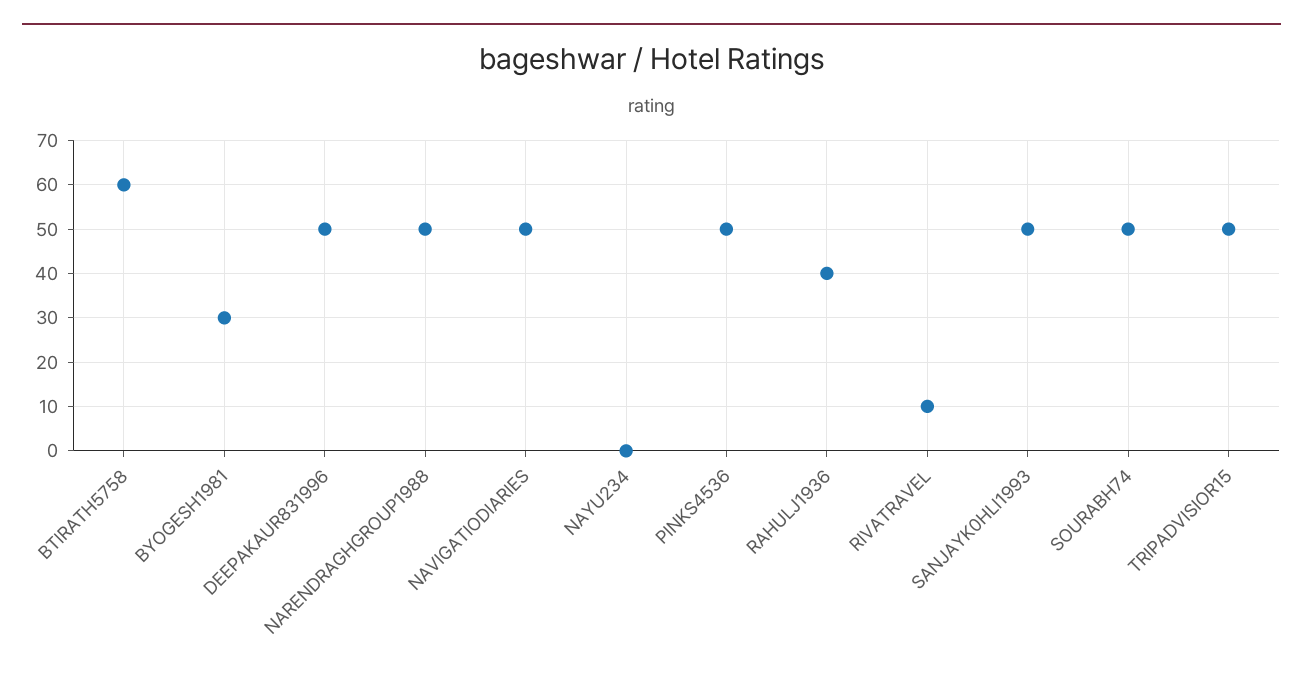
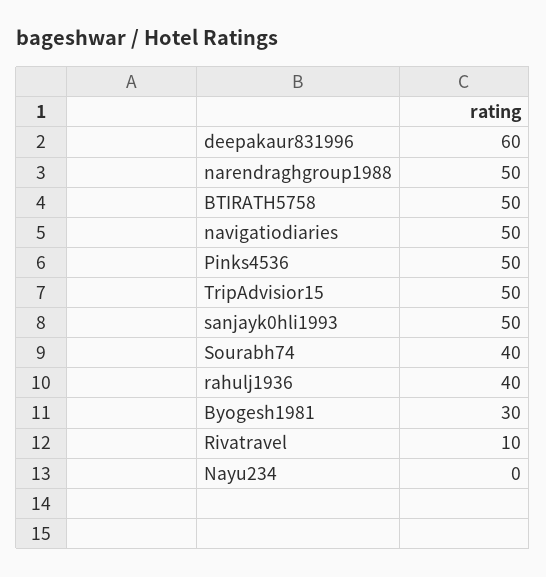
BTIRATH5758: 60 -> 50
DEEPAKAUR831996: 50 -> 60
SOURABH74: 50 -> 40

